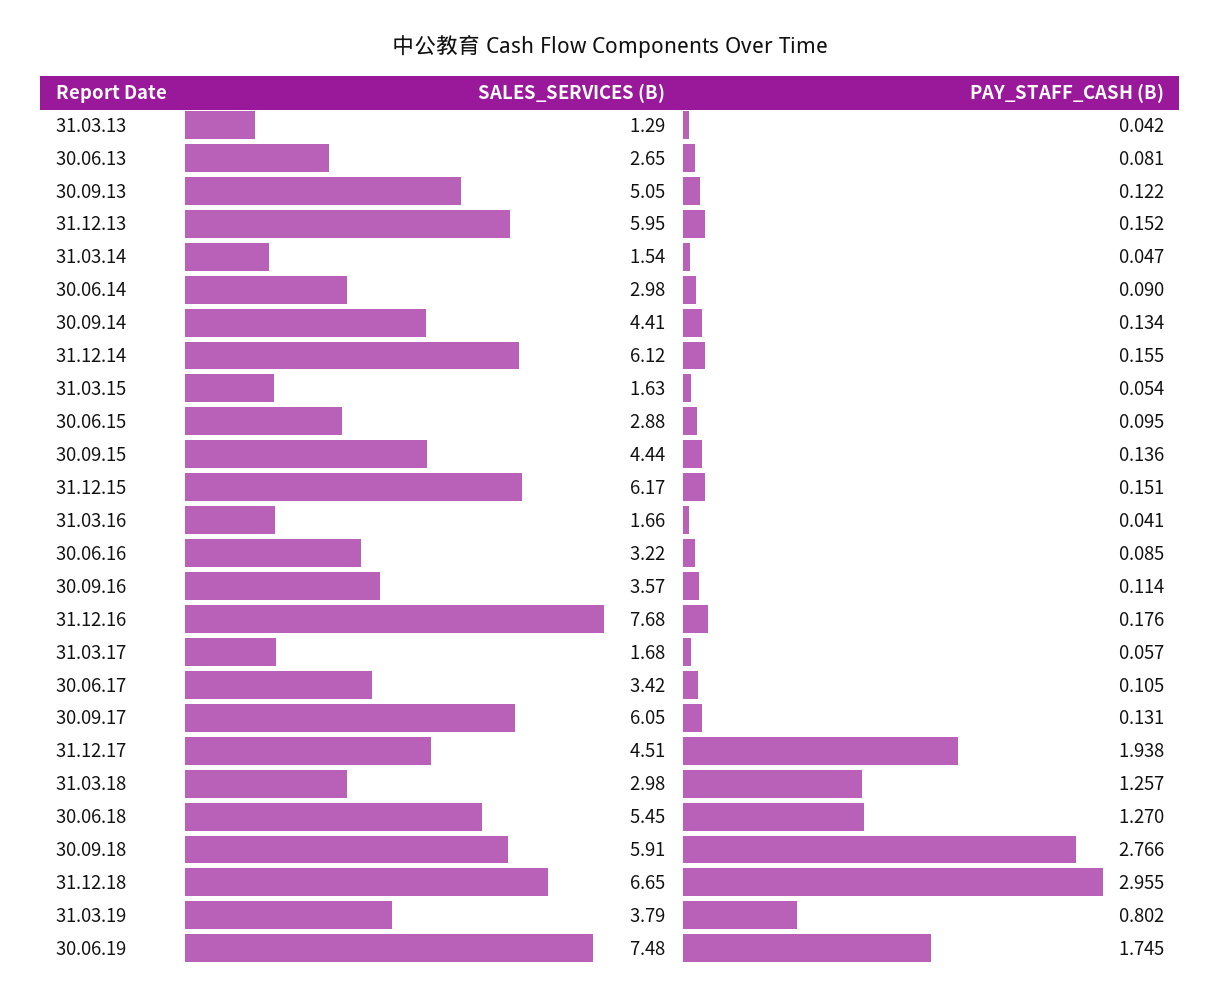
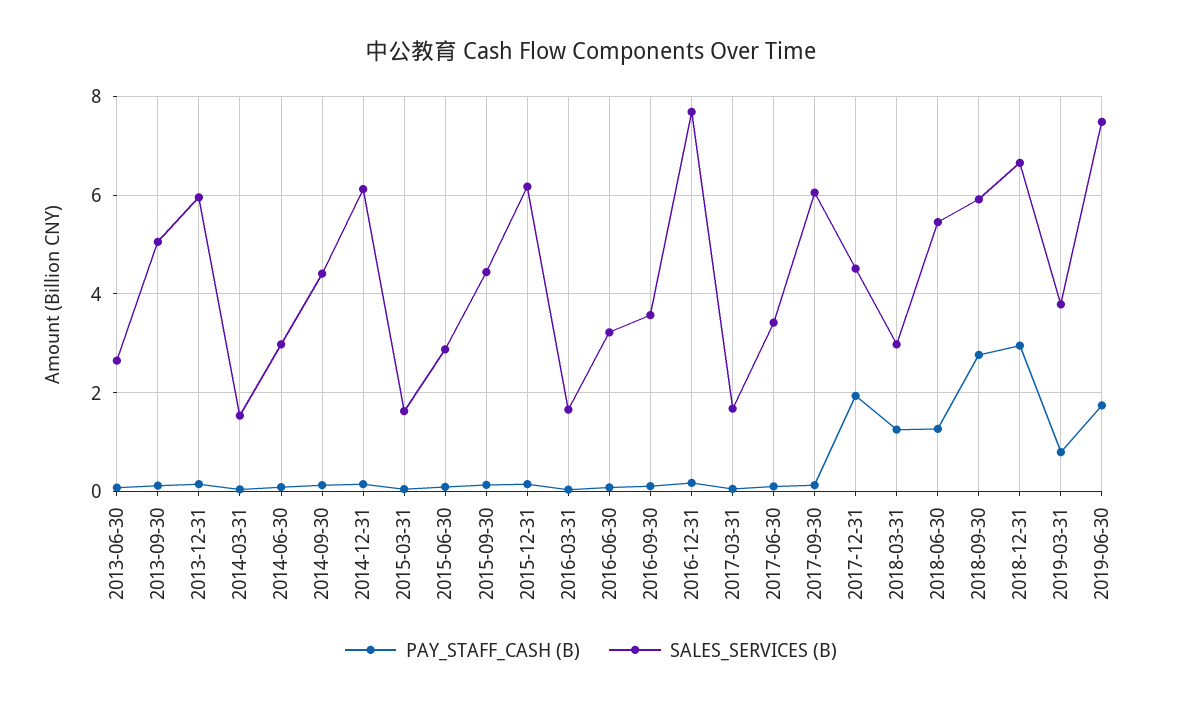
SALES_SERVICES (B), 31.03.13: 1.29 -> none
PAY_STAFF_CASH (B), 31.03.13: 0.042 -> none

